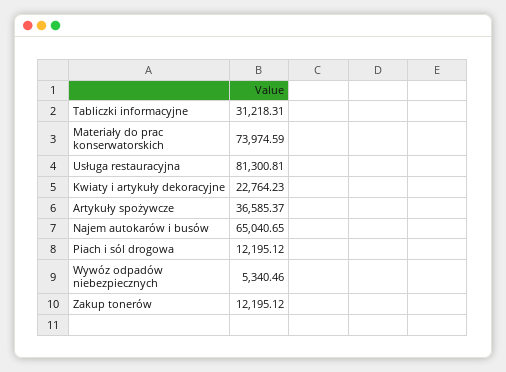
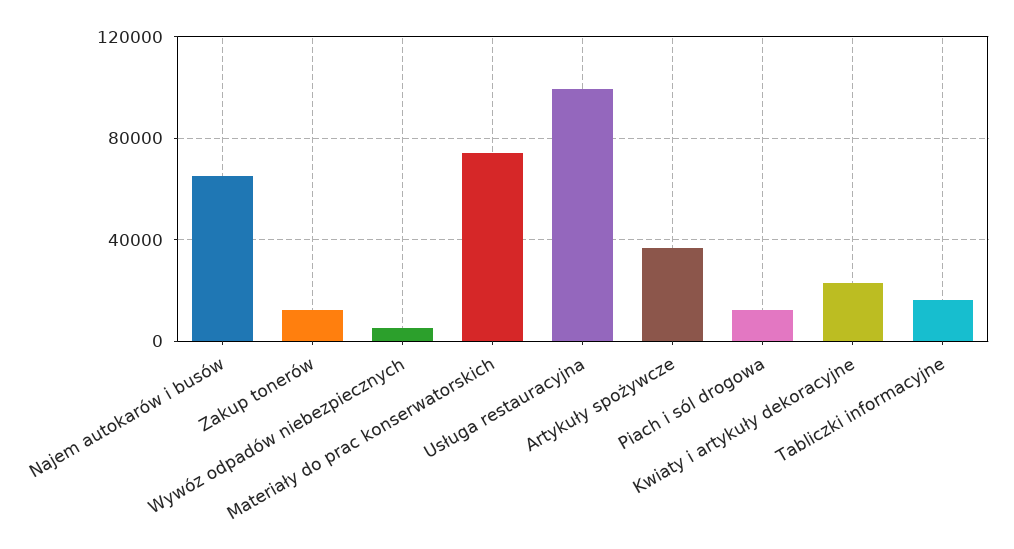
Tabliczki informacyjne: 31218.31 -> 15000
Usługa restauracyjna: 81300.81 -> 100000

